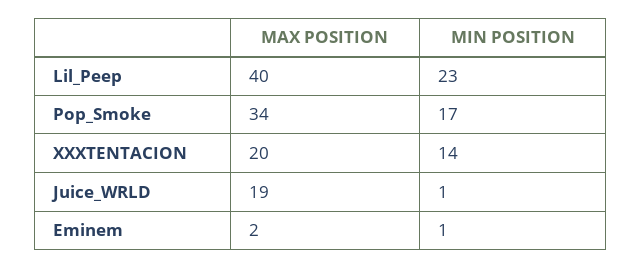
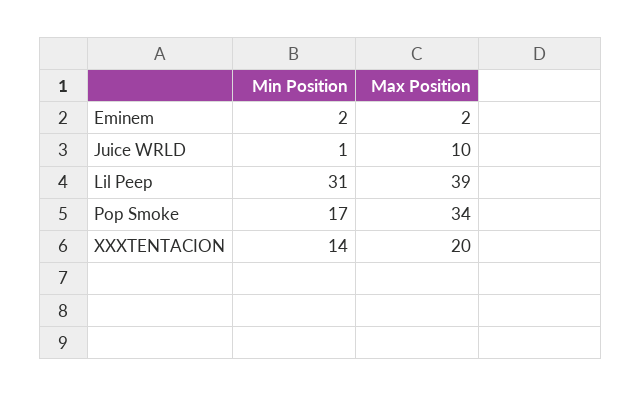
MAX POSITION, Lil_Peep: 40 -> 39
MIN POSITION, Lil_Peep: 23 -> 31
MAX POSITION, Juice_WRLD: 19 -> 10
MIN POSITION, Eminem: 1 -> 2

